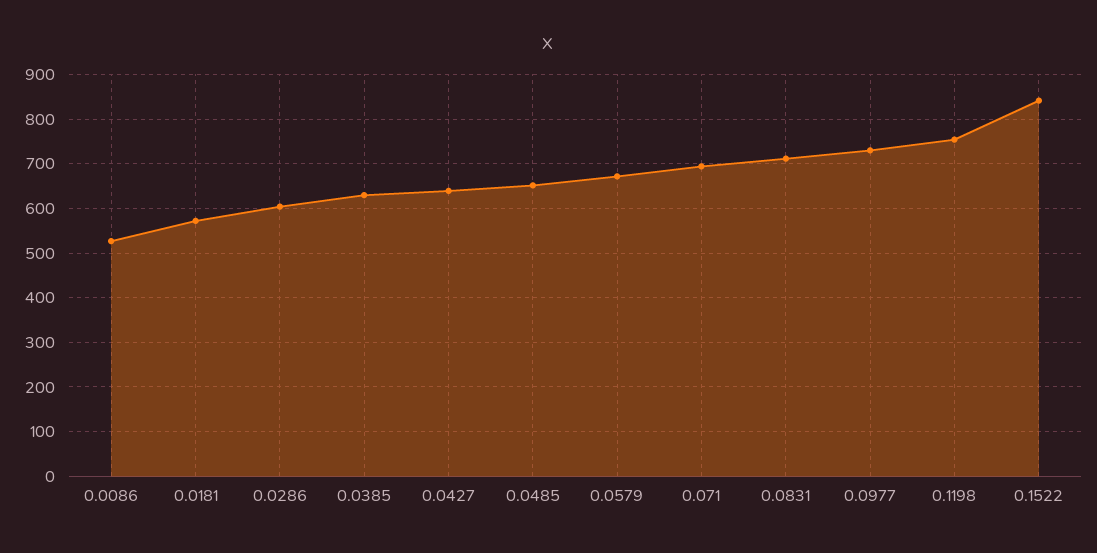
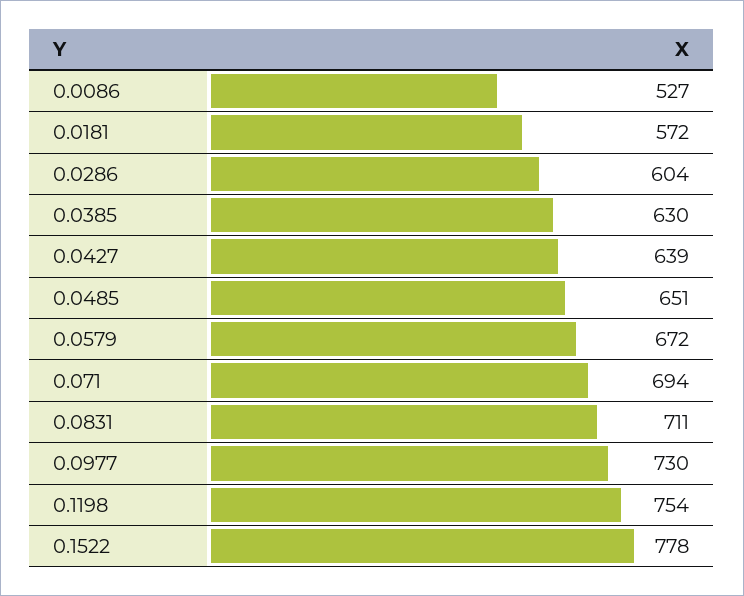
0.1522: 840 -> 778

